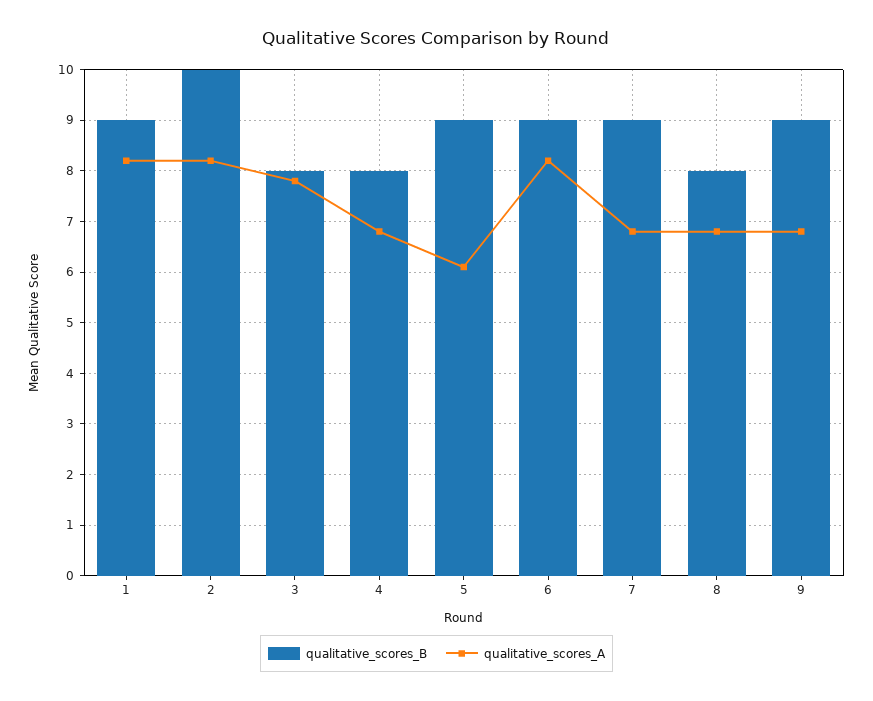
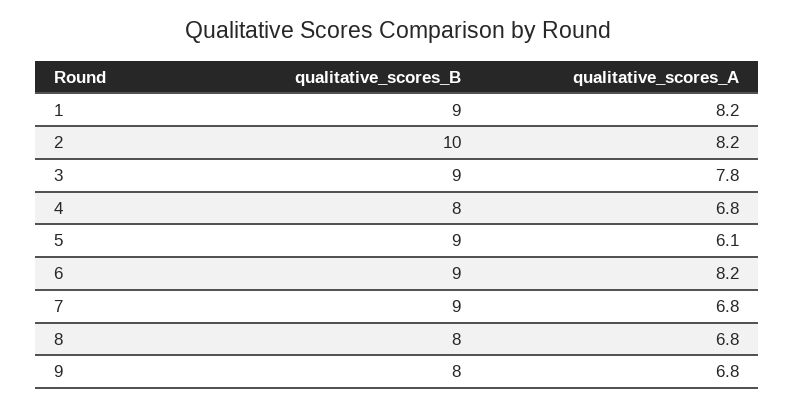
qualitative_scores_B, 3: 8 -> 9
qualitative_scores_B, 9: 9 -> 8

